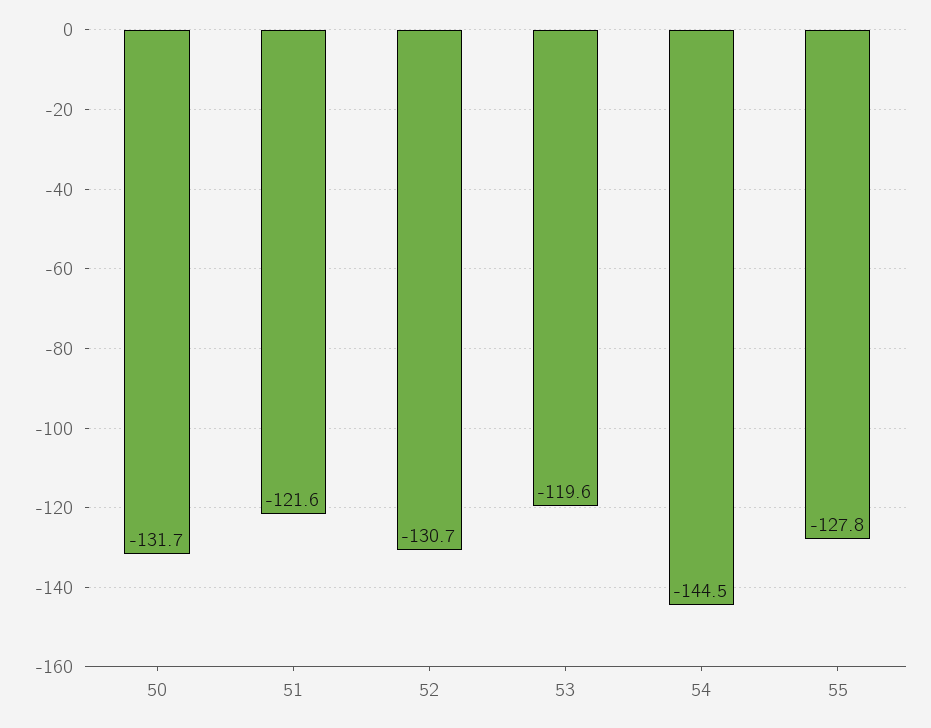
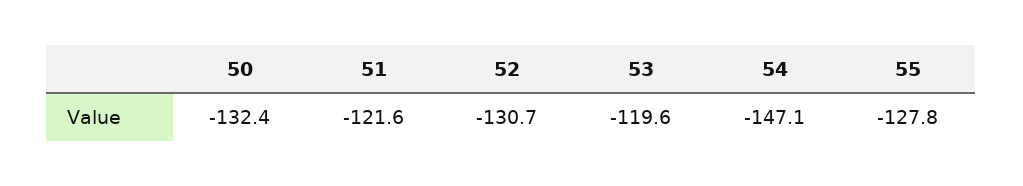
50: -131.7 -> -132.4
54: -144.5 -> -147.1

